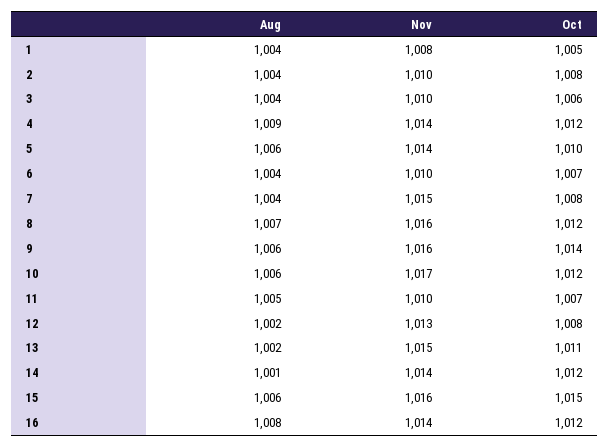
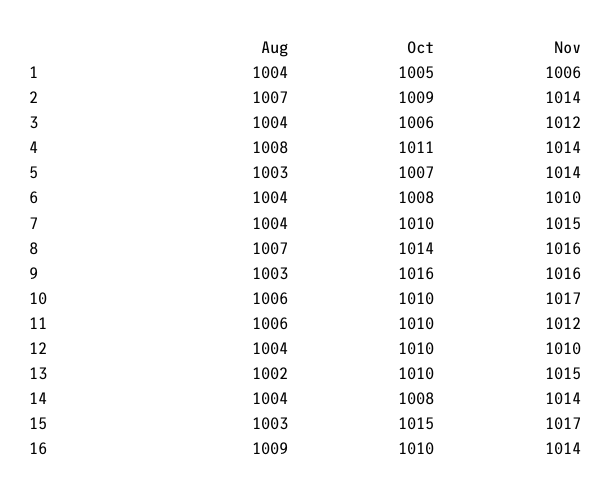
Nov, 1: 1008 -> 1006
Aug, 2: 1004 -> 1007
Nov, 2: 1010 -> 1014
Oct, 2: 1008 -> 1009
Nov, 3: 1010 -> 1012
Aug, 4: 1009 -> 1008
Oct, 4: 1012 -> 1011
Aug, 5: 1006 -> 1003
Oct, 5: 1010 -> 1007
Oct, 6: 1007 -> 1008
Oct, 7: 1008 -> 1010
Oct, 8: 1012 -> 1014
Aug, 9: 1006 -> 1003
Oct, 9: 1014 -> 1016
Oct, 10: 1012 -> 1010
Aug, 11: 1005 -> 1006
Nov, 11: 1010 -> 1012
Oct, 11: 1007 -> 1010
Aug, 12: 1002 -> 1004
Nov, 12: 1013 -> 1010
Oct, 12: 1008 -> 1010
Oct, 13: 1011 -> 1010
Aug, 14: 1001 -> 1004
Oct, 14: 1012 -> 1008
Aug, 15: 1006 -> 1003
Nov, 15: 1016 -> 1017
Aug, 16: 1008 -> 1009
Oct, 16: 1012 -> 1010

